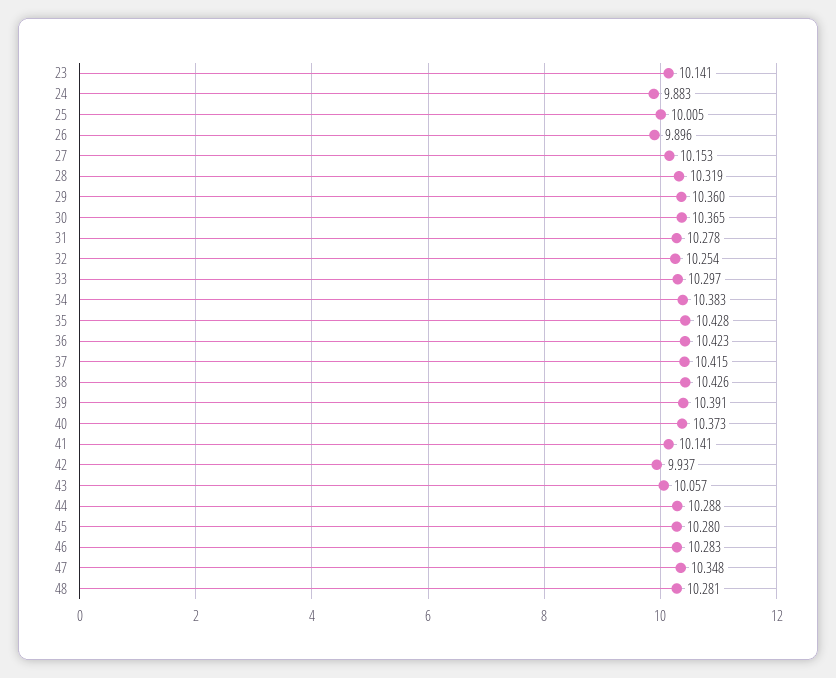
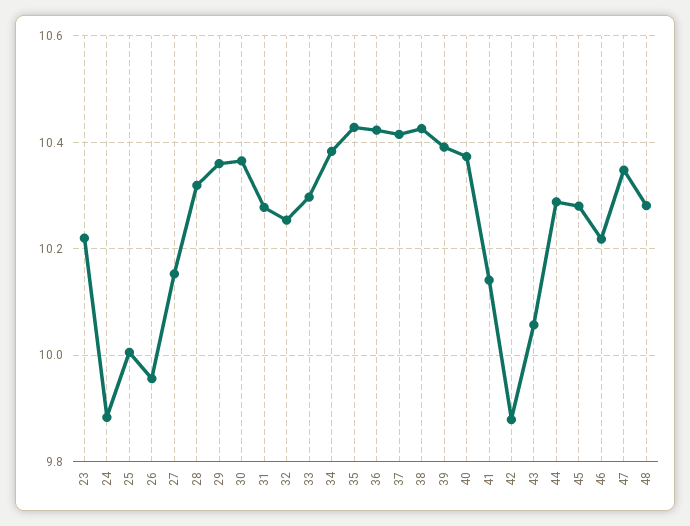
23: 10.141 -> 10.22
26: 9.896 -> 9.96
42: 9.937 -> 9.88
46: 10.283 -> 10.22

